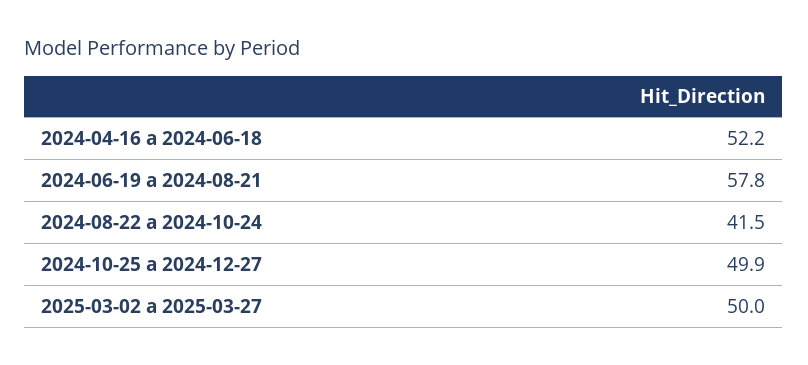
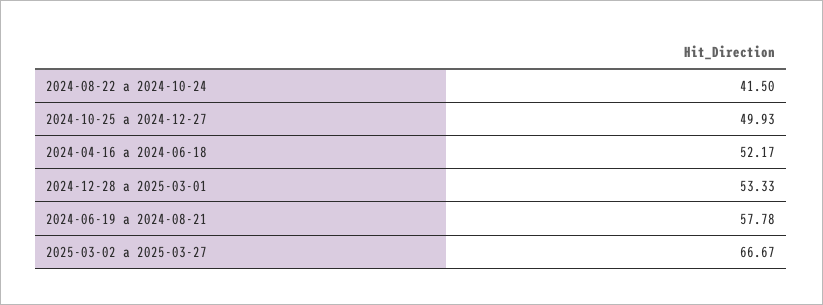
2025-03-02 a 2025-03-27: 50 -> 66.67
2024-12-28 a 2025-03-01: none -> 53.33

